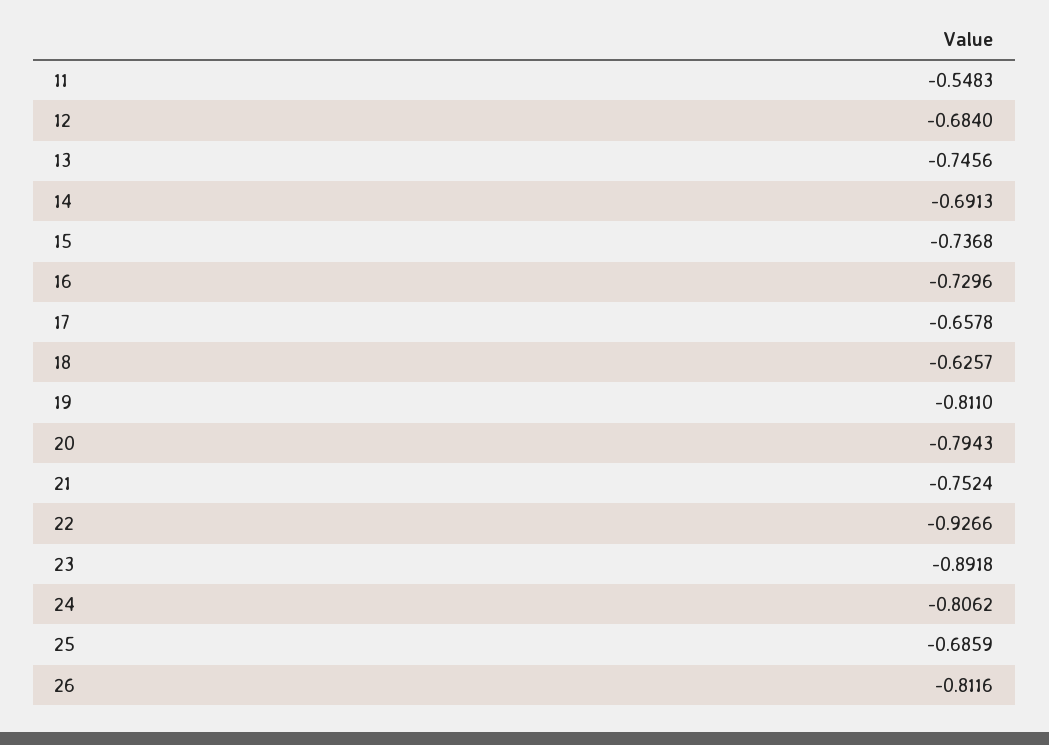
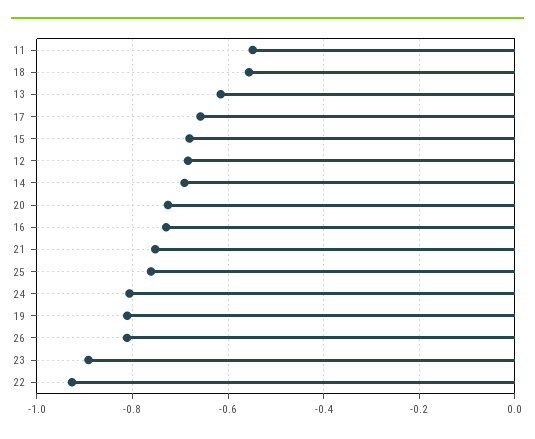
13: -0.7456 -> -0.62
15: -0.7368 -> -0.68
18: -0.6257 -> -0.56
20: -0.7943 -> -0.72
25: -0.6859 -> -0.76

